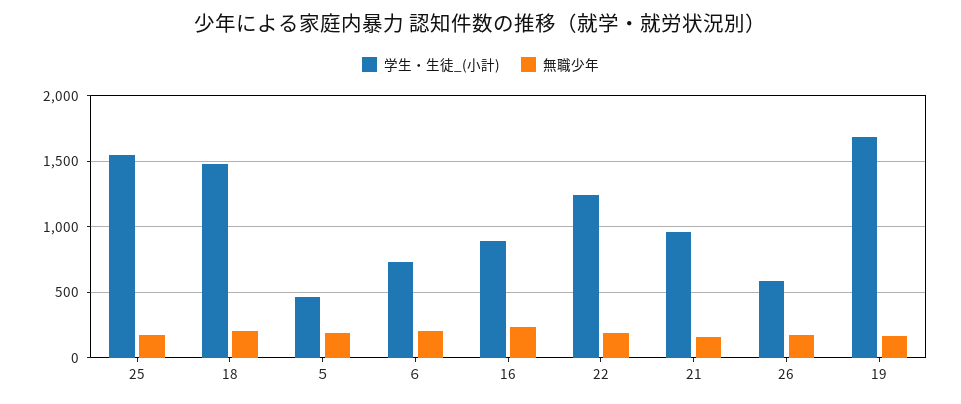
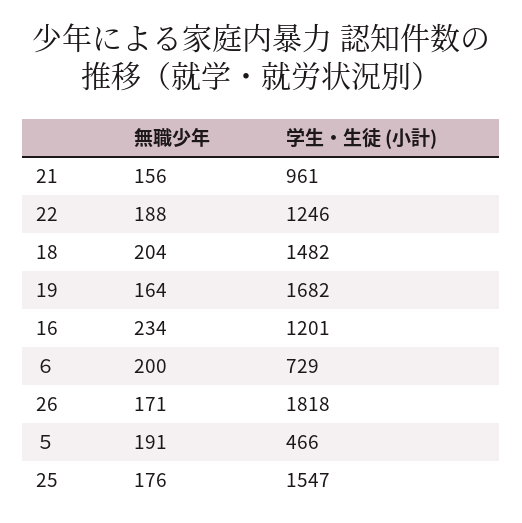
学生・生徒_(小計), 16: 900 -> 1201
学生・生徒_(小計), 26: 600 -> 1818

